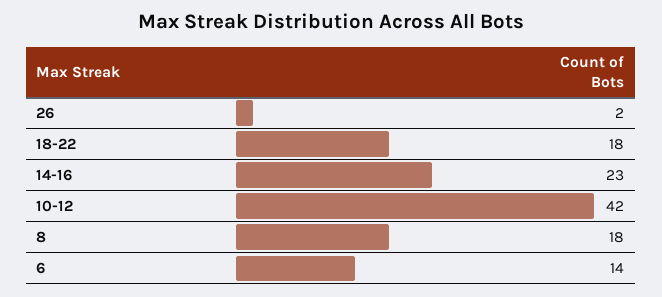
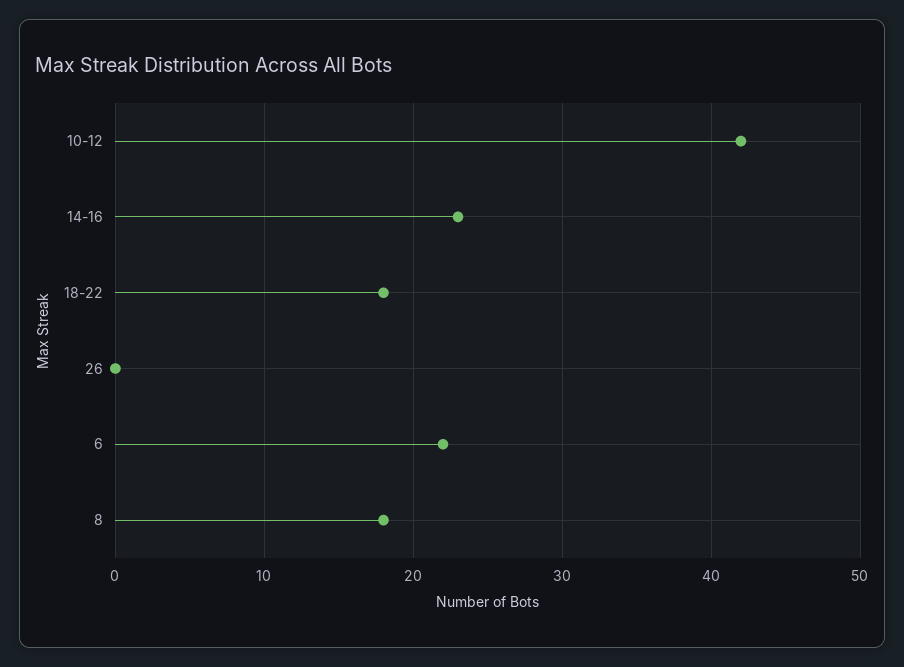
26: 2 -> 0
6: 14 -> 22

